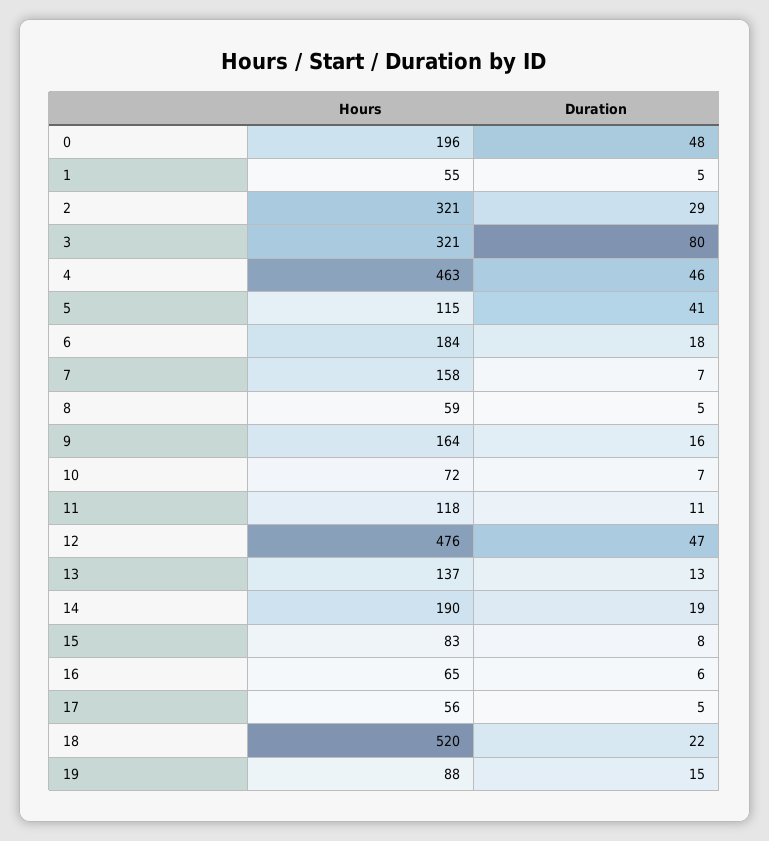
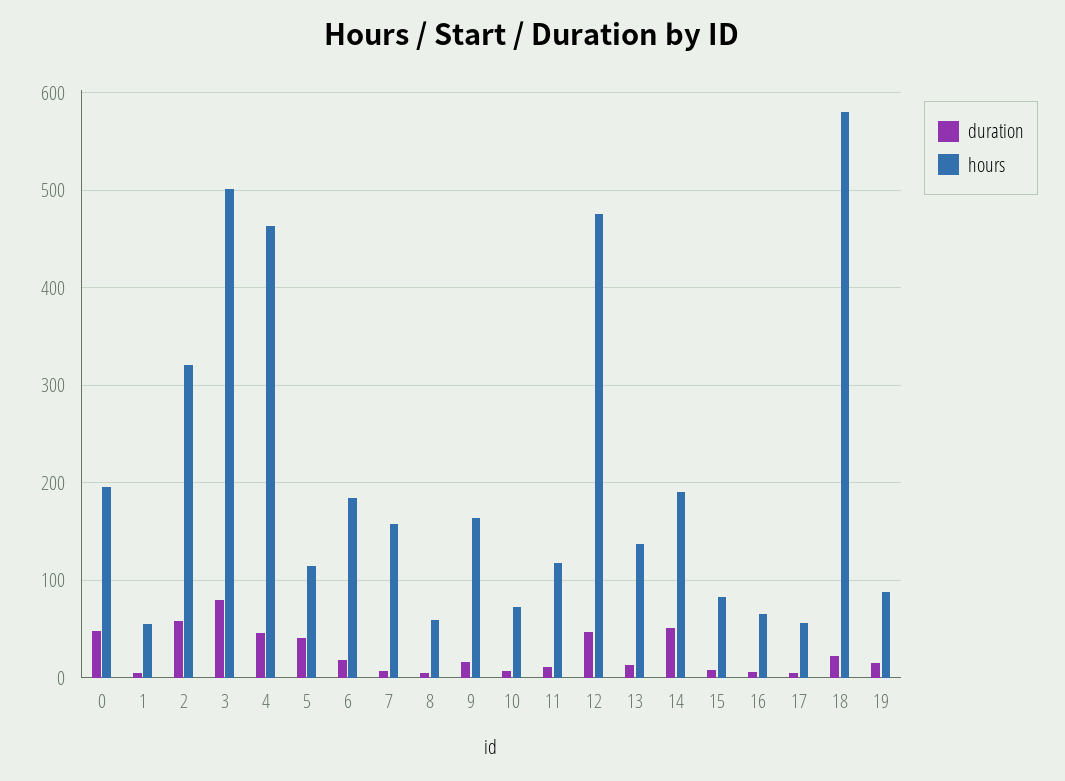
Duration, 2: 29 -> 60
Hours, 3: 321 -> 500
Duration, 14: 19 -> 50
Hours, 18: 520 -> 580

